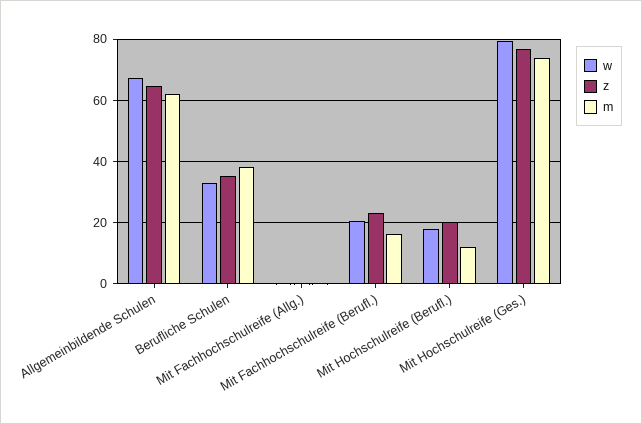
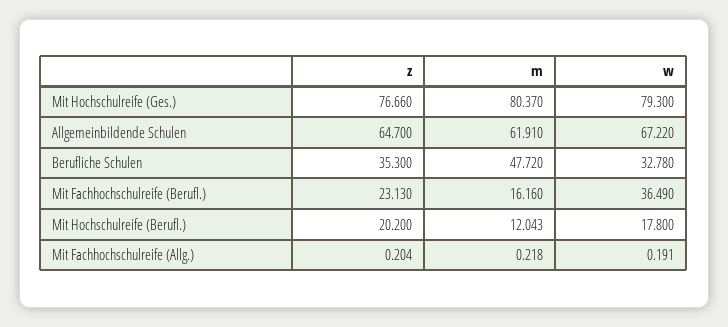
m, Berufliche Schulen: 38 -> 47.72
w, Mit Fachhochschulreife (Berufl.): 20 -> 36.49
m, Mit Hochschulreife (Ges.): 74 -> 80.37

